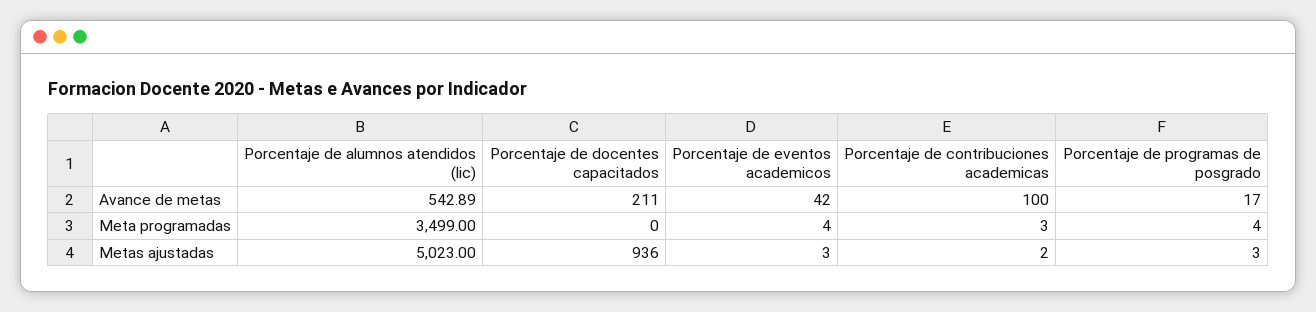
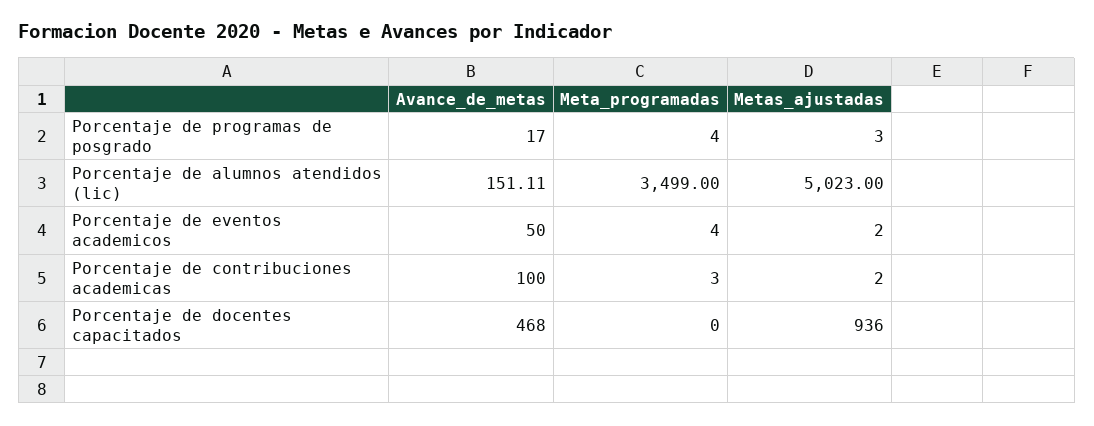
Porcentaje de alumnos atendidos (lic), Avance de metas: 542.89 -> 151.11
Porcentaje de docentes capacitados, Avance de metas: 211 -> 468
Porcentaje de eventos academicos, Avance de metas: 42 -> 50
Porcentaje de eventos academicos, Metas ajustadas: 3 -> 2

